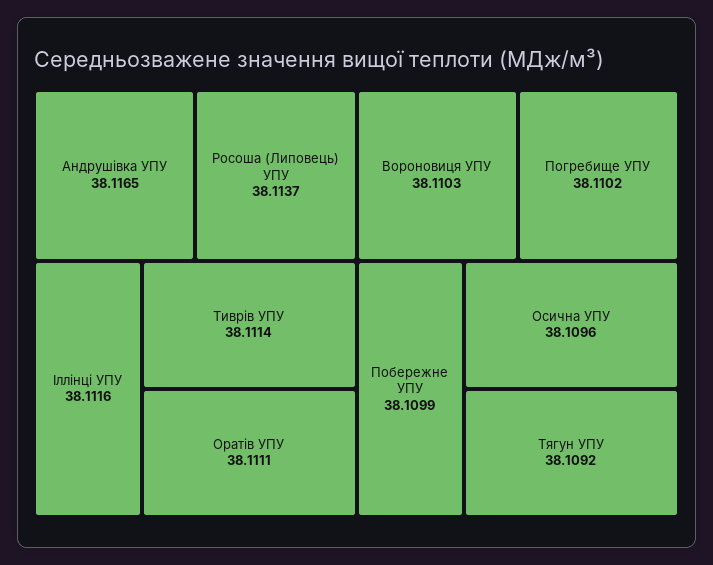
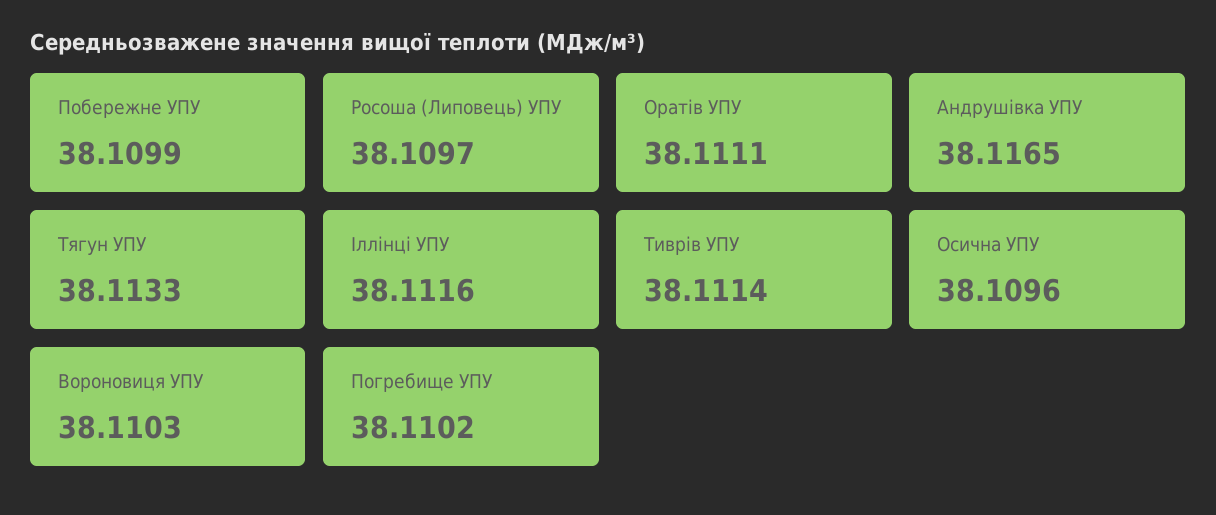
Росоша (Липовець) УПУ: 38.1137 -> 38.1097
Тягун УПУ: 38.1092 -> 38.1133

